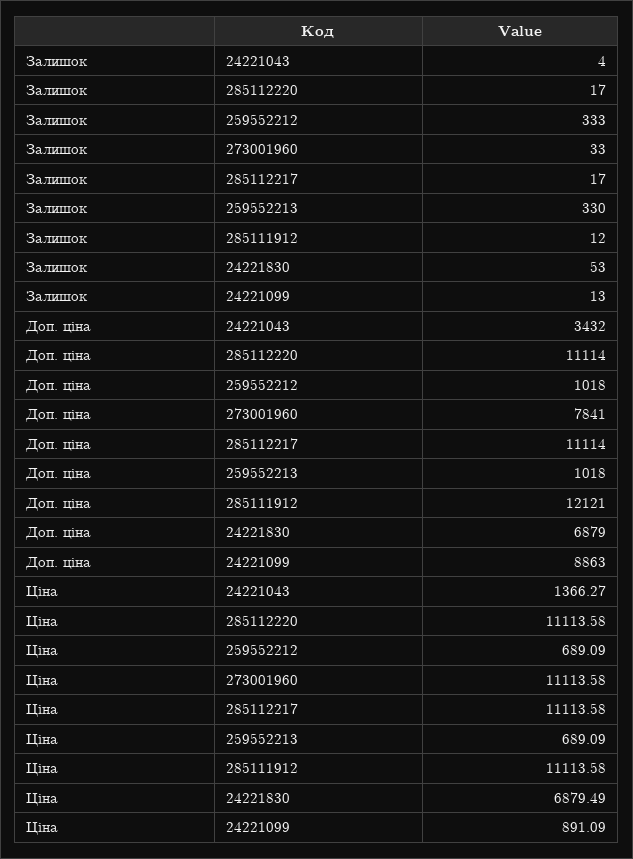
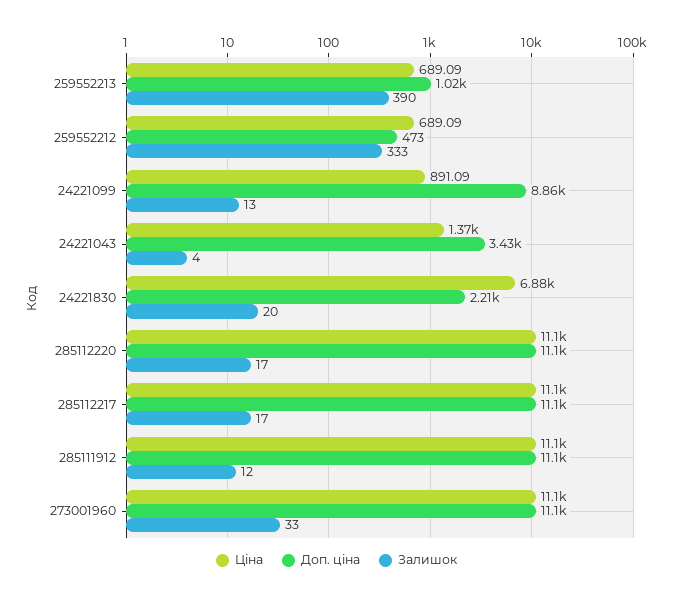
Залишок, 259552213: 330 -> 390
Залишок, 24221830: 53 -> 20
Доп. ціна, 259552212: 1018 -> 473
Доп. ціна, 273001960: 7841 -> 11100
Доп. ціна, 285111912: 12121 -> 11100
Доп. ціна, 24221830: 6879 -> 2210

